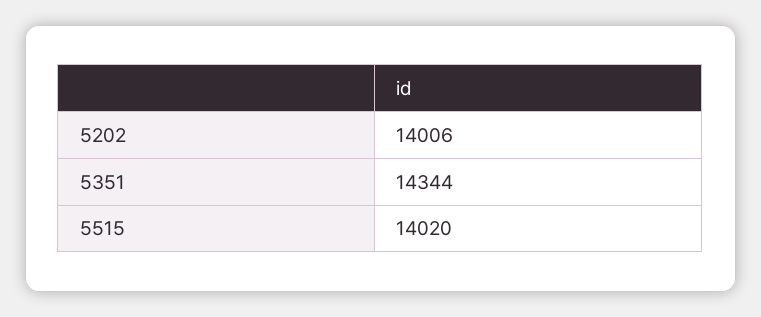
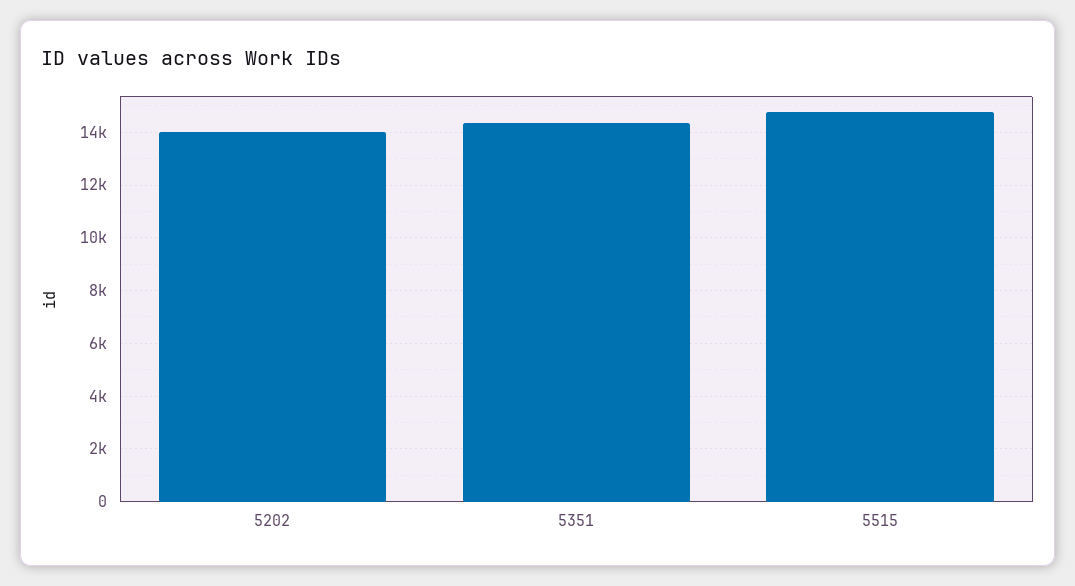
5515: 14020 -> 14750

